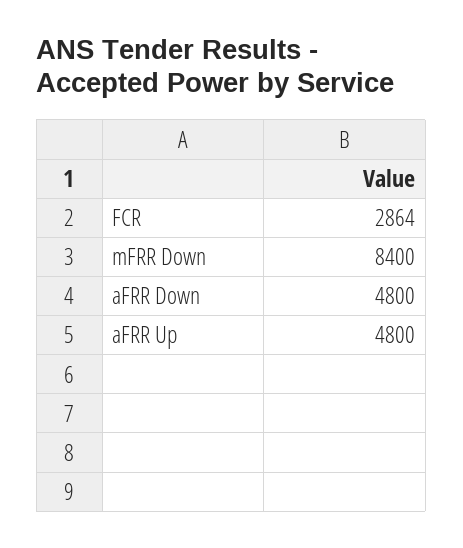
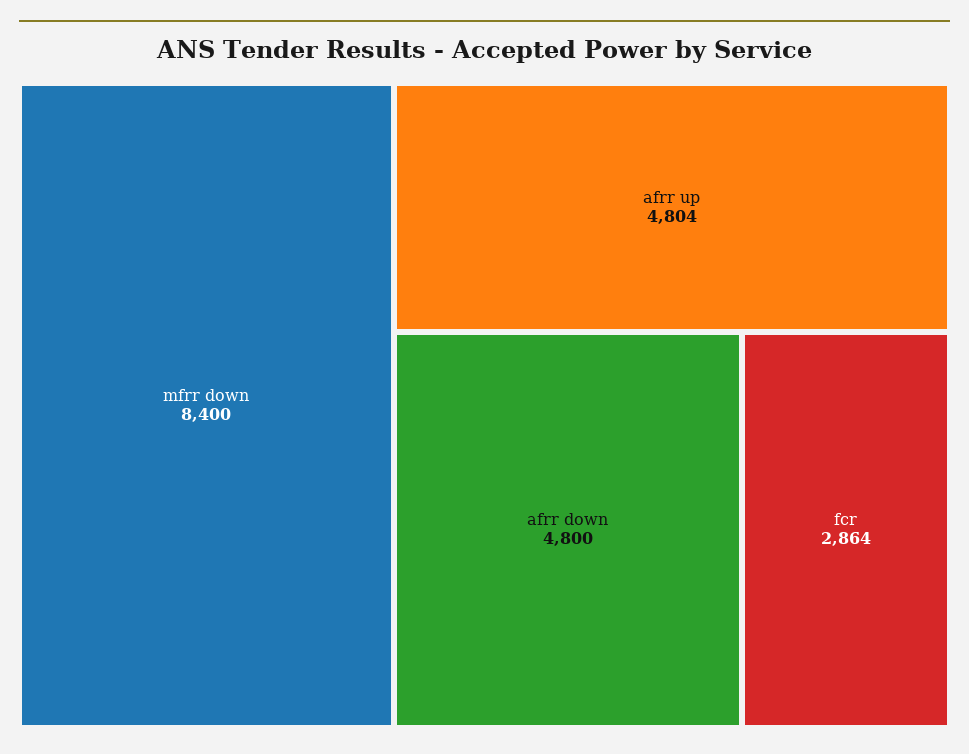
aFRR Up: 4800 -> 4804

